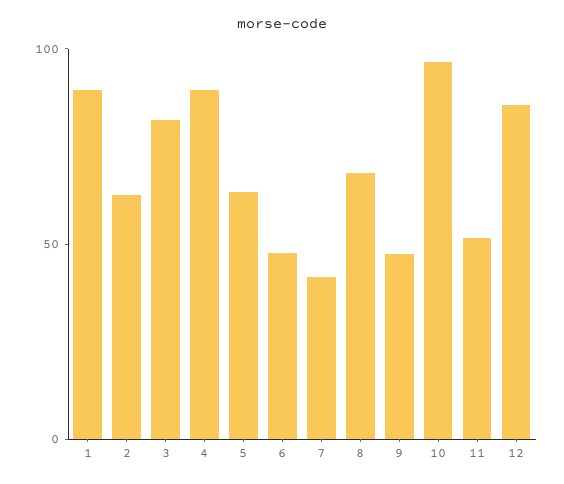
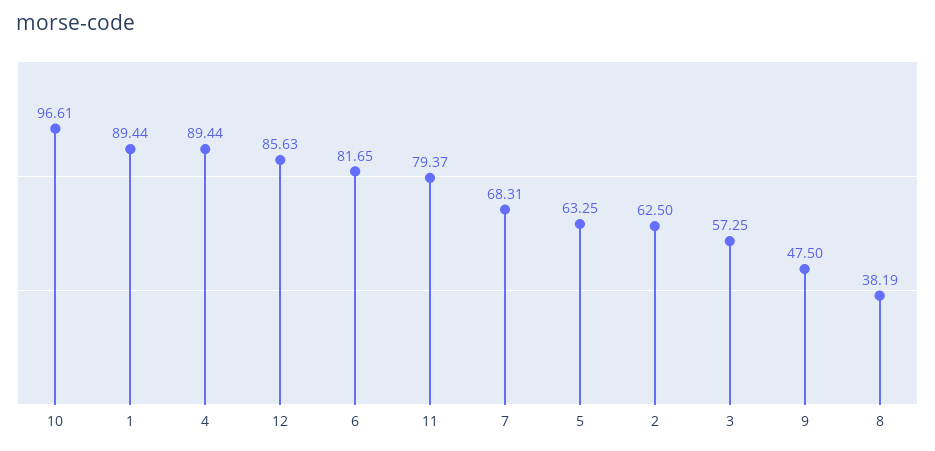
3: 80 -> 57.25
6: 50 -> 81.65
7: 40 -> 68.31
8: 70 -> 38.19
11: 50 -> 79.37

